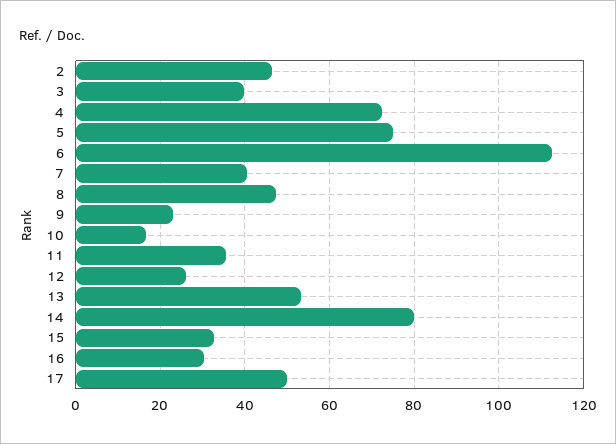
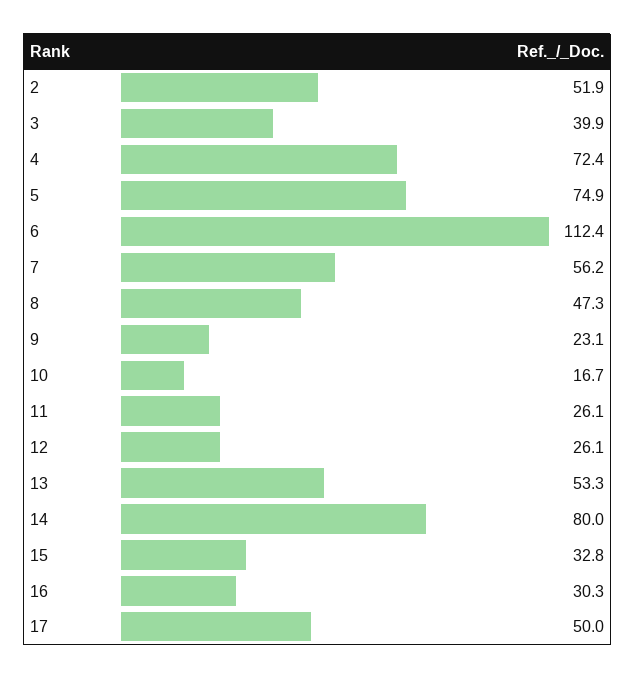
2: 46 -> 51.9
7: 40 -> 56.2
11: 36 -> 26.1

